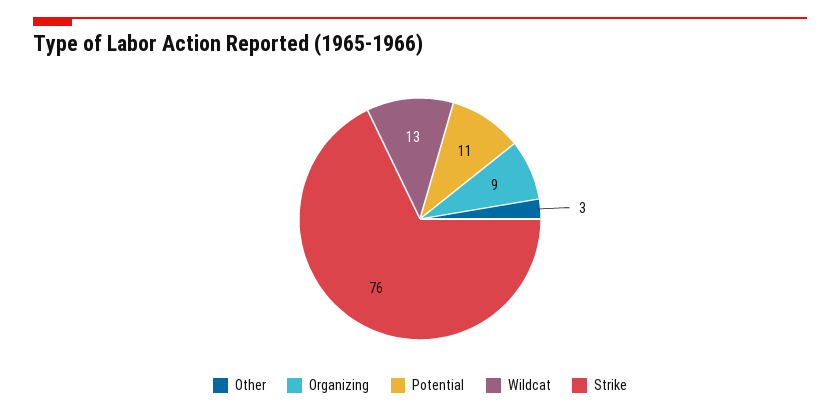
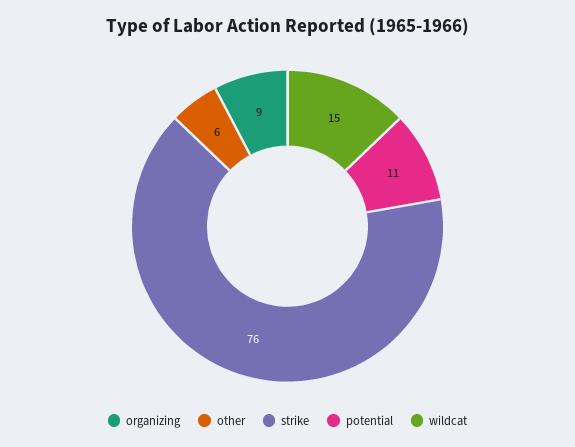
Other: 3 -> 6
Wildcat: 13 -> 15

